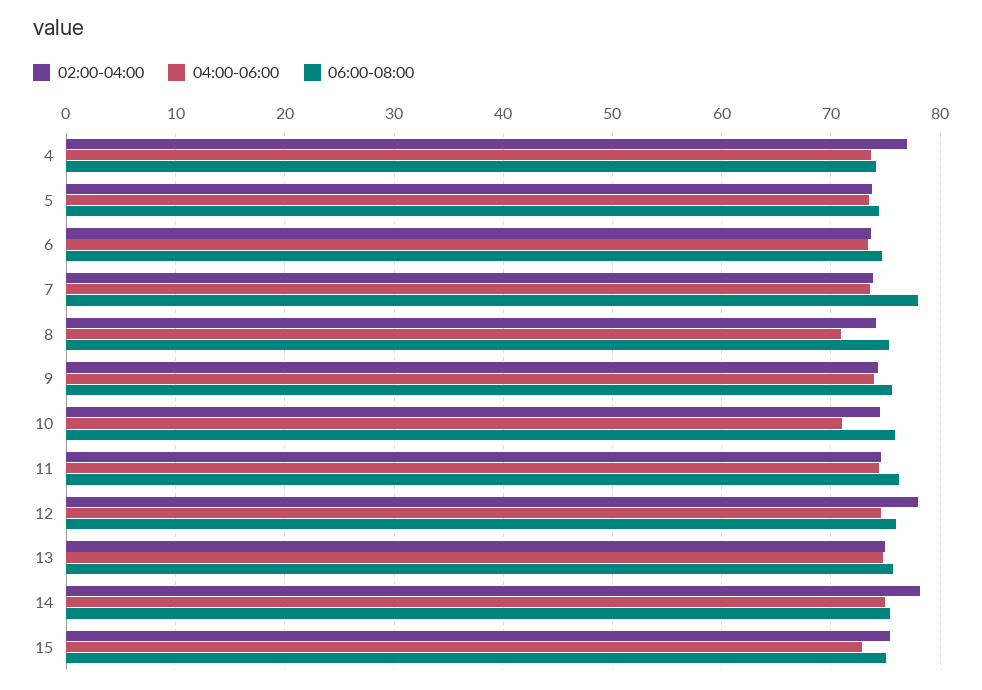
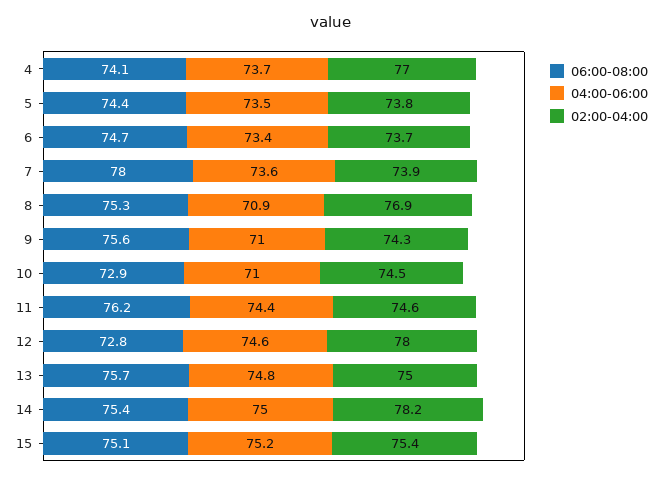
02:00-04:00, 8: 74 -> 76.9
04:00-06:00, 9: 74 -> 71
06:00-08:00, 10: 76 -> 72.9
06:00-08:00, 12: 76 -> 72.8
04:00-06:00, 15: 73 -> 75.2

